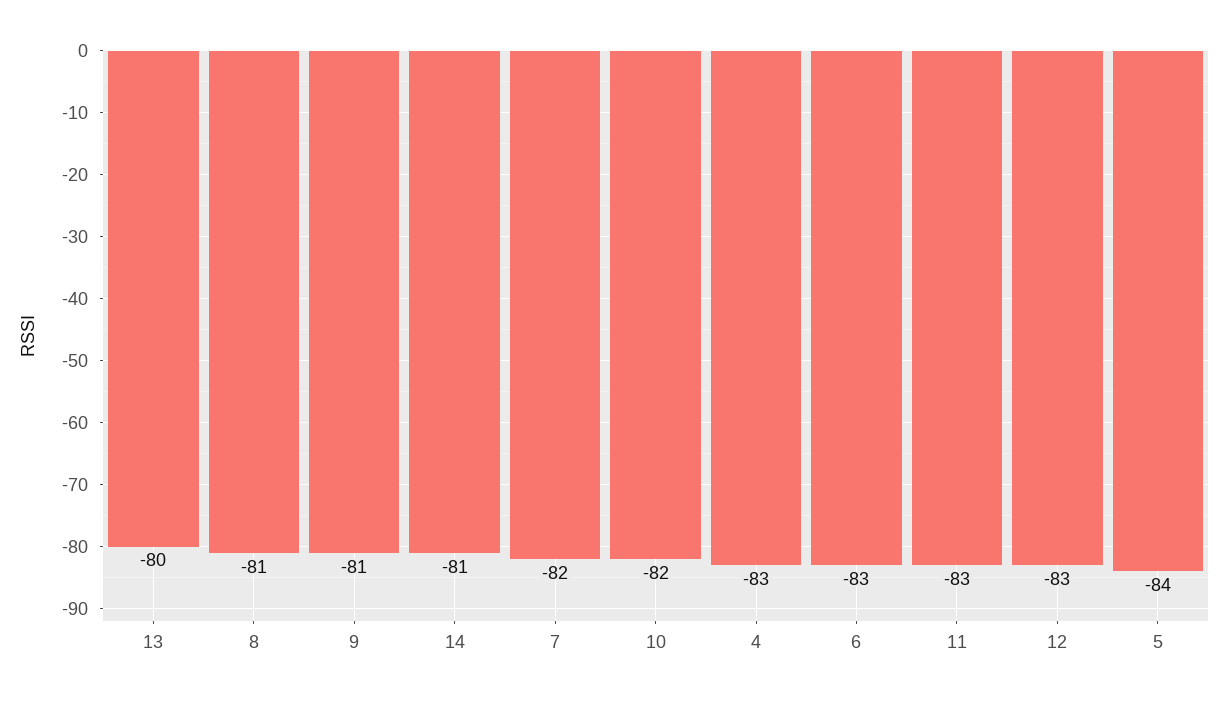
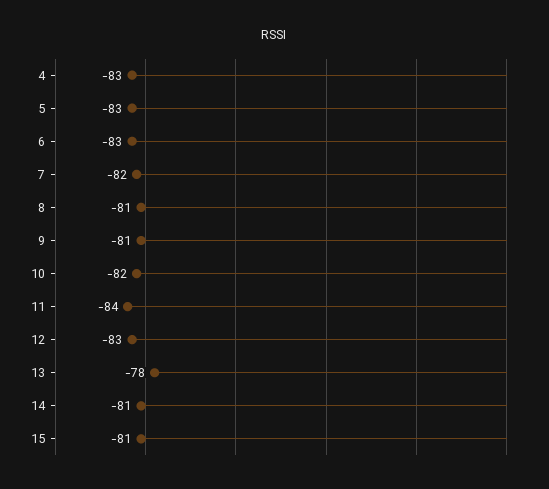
13: -80 -> -78
11: -83 -> -84
5: -84 -> -83
15: none -> -81

